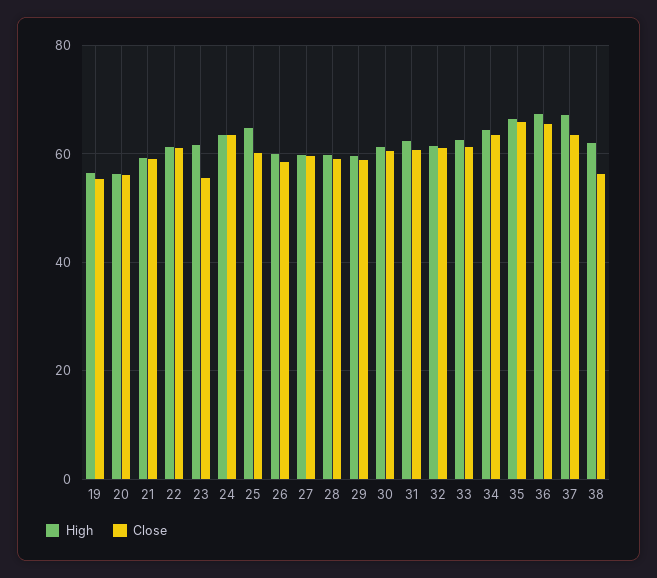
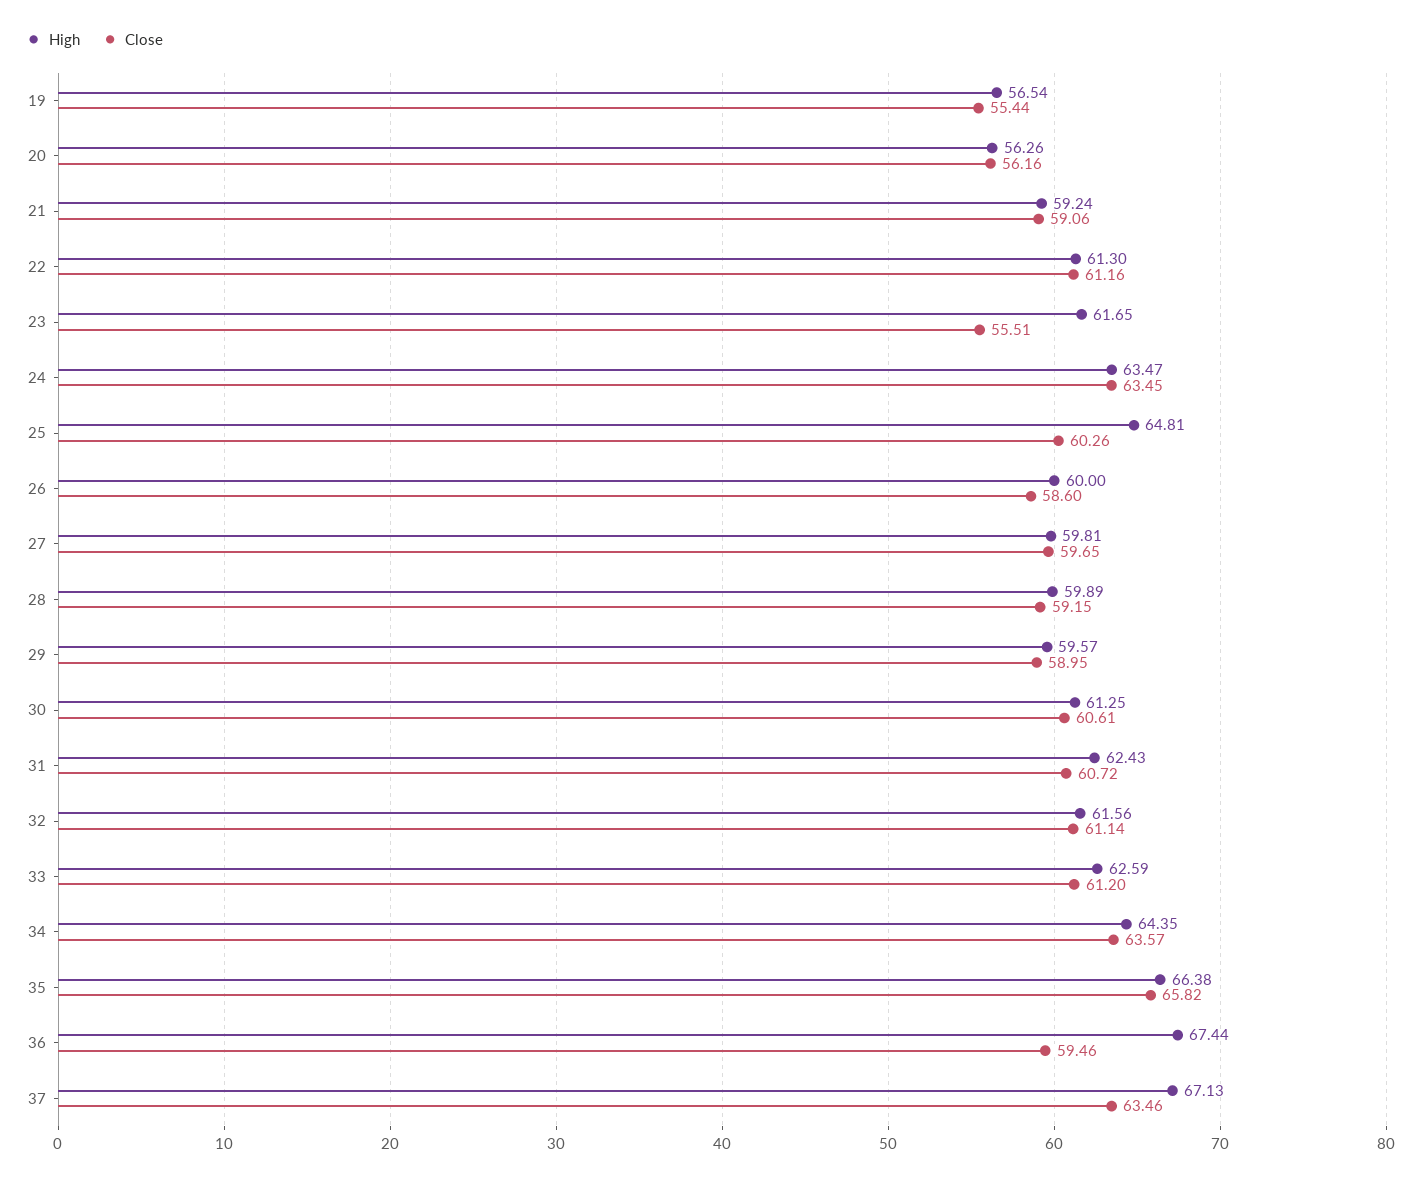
Close, 36: 66 -> 59.46
High, 38: 62 -> none
Close, 38: 56 -> none

